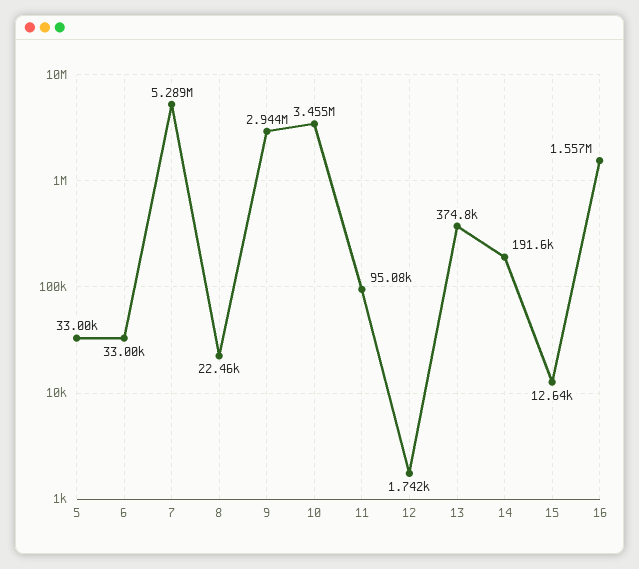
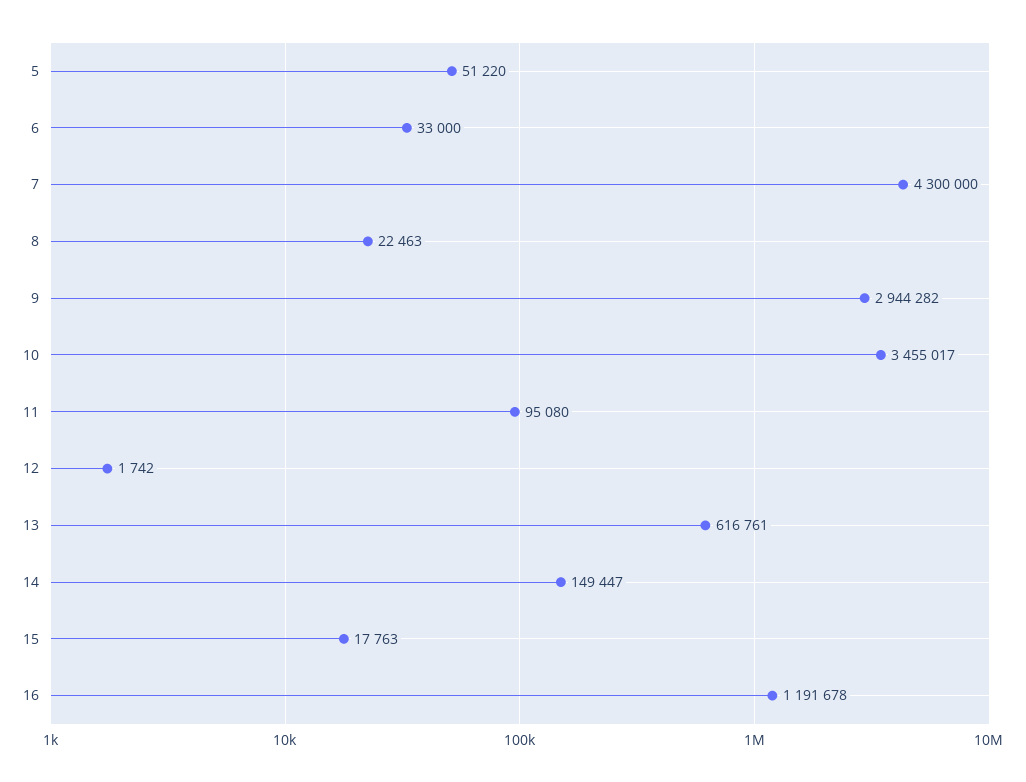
5: 33000 -> 51220
7: 5289000 -> 4300000
13: 374800 -> 616761
14: 191600 -> 149447
15: 12640 -> 17763
16: 1557000 -> 1191678

